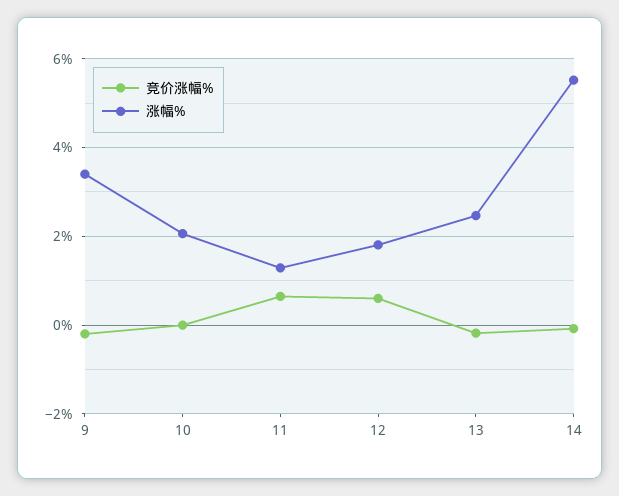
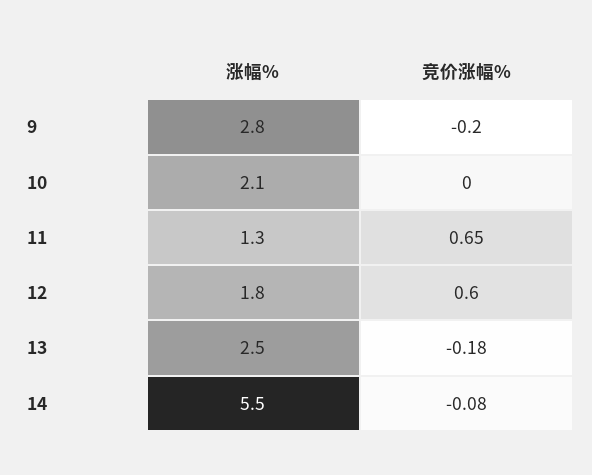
涨幅%, 9: 3.4 -> 2.8

